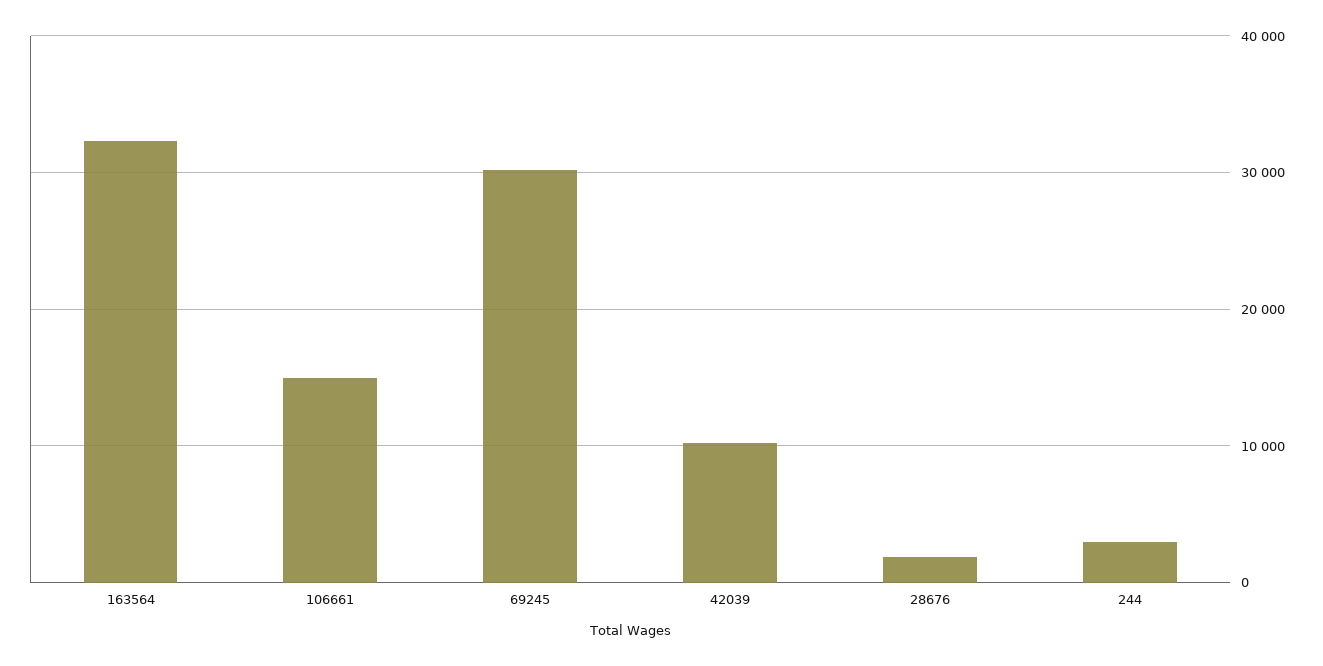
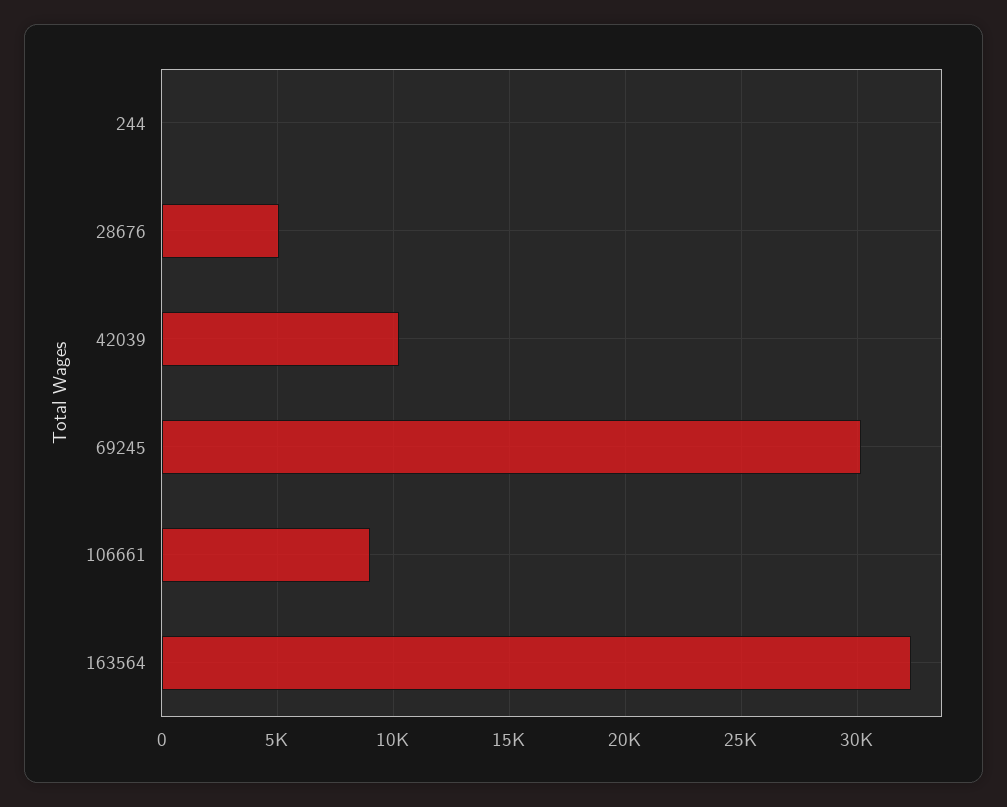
106661: 15000 -> 9000
28676: 2000 -> 5000
244: 3000 -> 0

